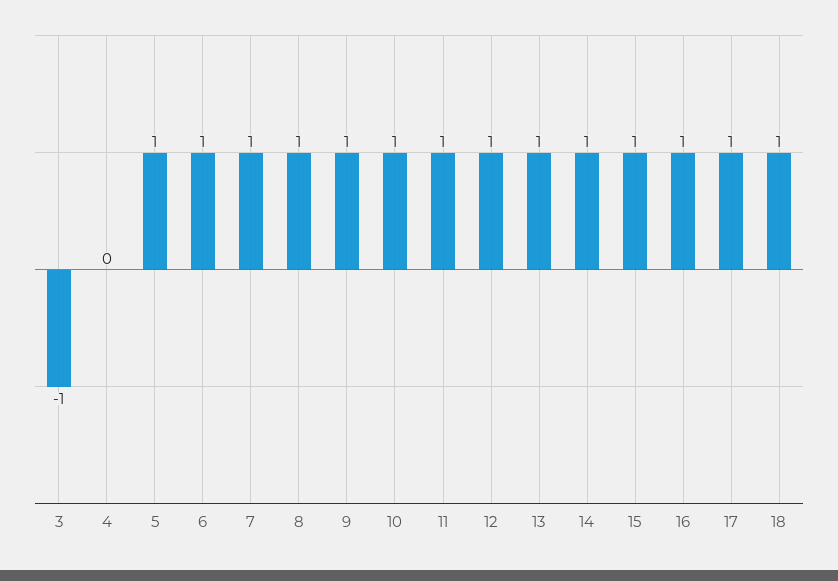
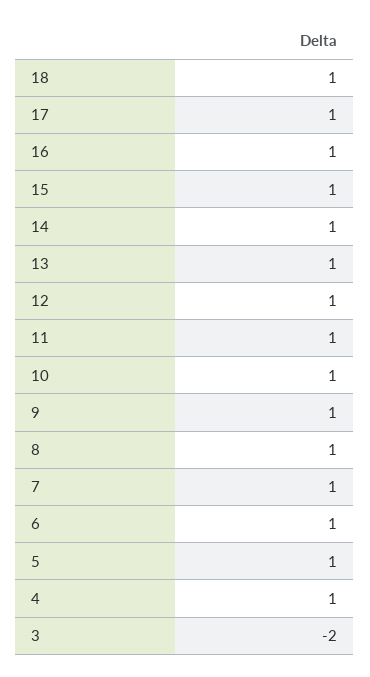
3: -1 -> -2
4: 0 -> 1

